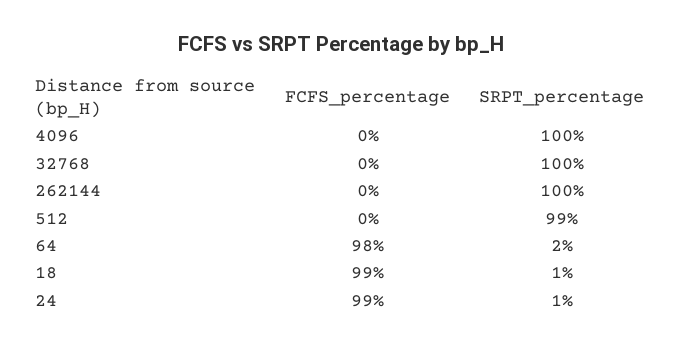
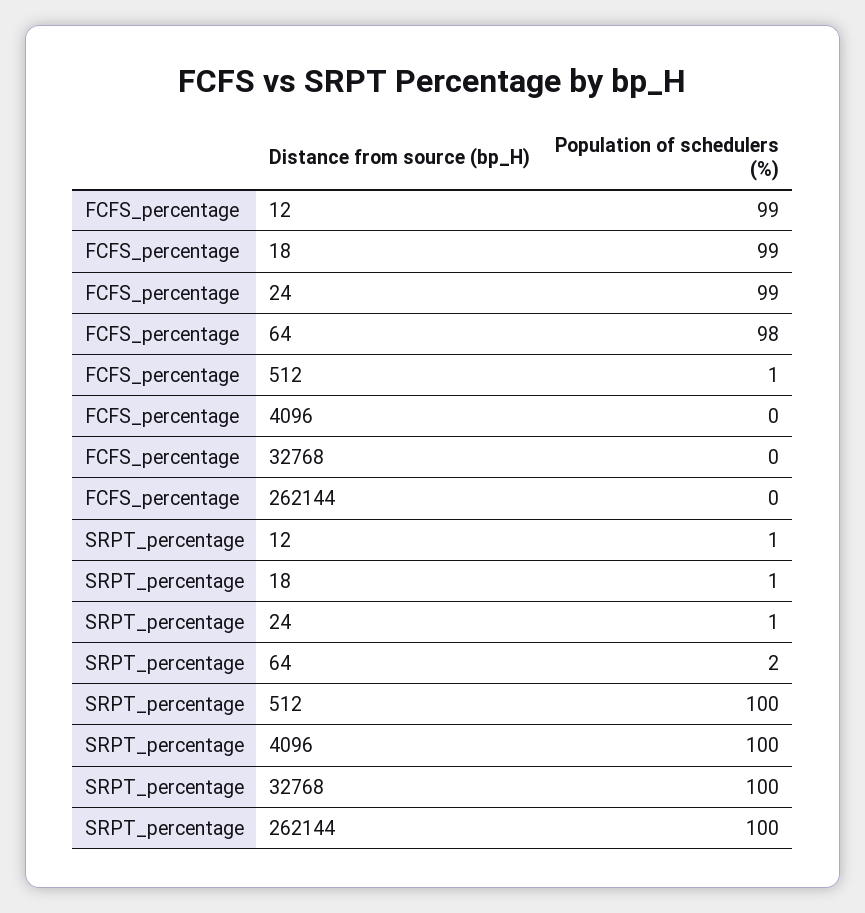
FCFS_percentage, 512: 0 -> 1
SRPT_percentage, 512: 99 -> 100
FCFS_percentage, 12: none -> 99
SRPT_percentage, 12: none -> 1

